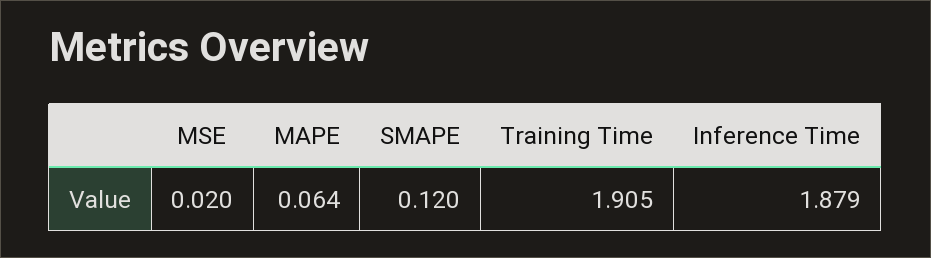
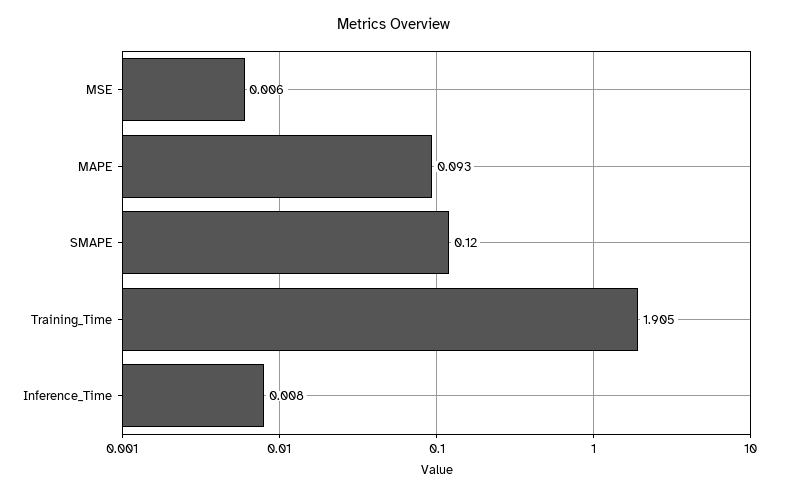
MSE: 0.02 -> 0.006
MAPE: 0.064 -> 0.093
Inference Time: 1.879 -> 0.008

